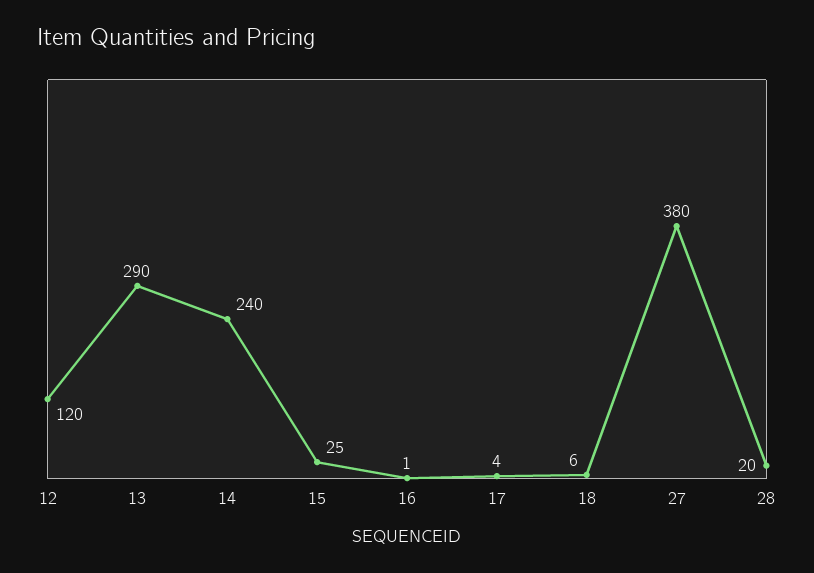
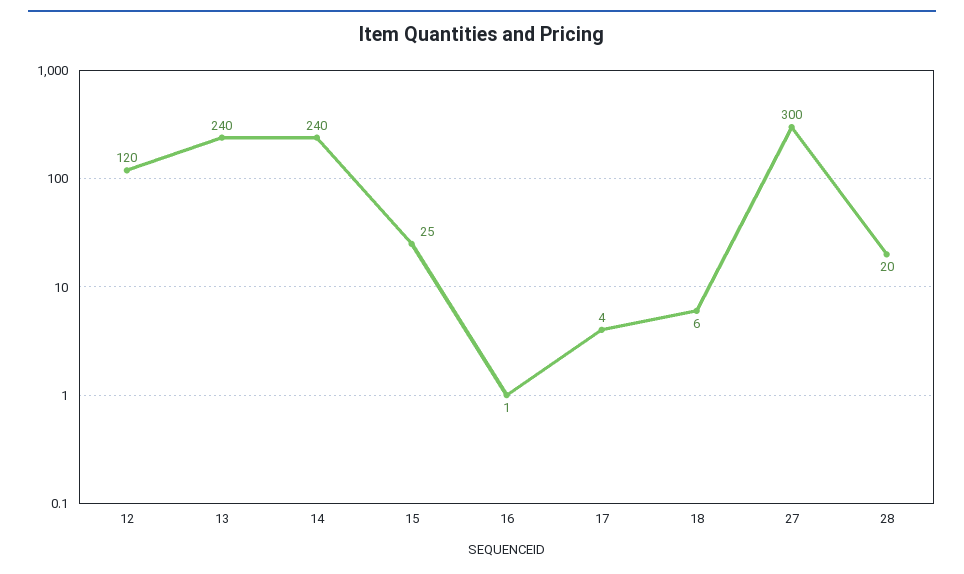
13: 290 -> 240
27: 380 -> 300

